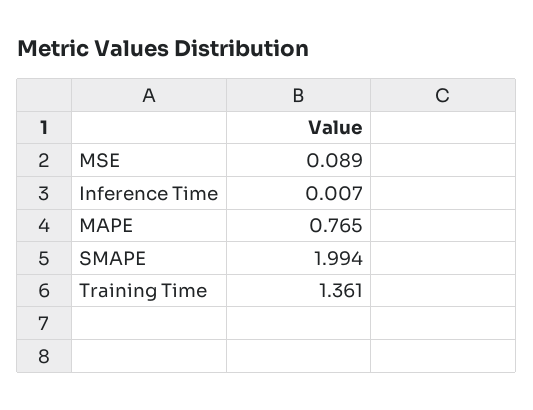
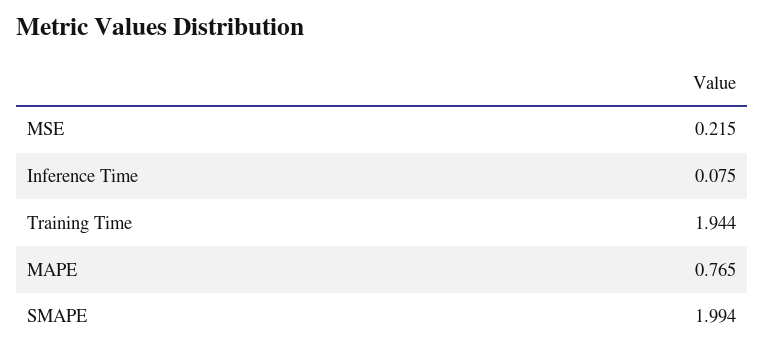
MSE: 0.089 -> 0.215
Inference Time: 0.007 -> 0.075
Training Time: 1.361 -> 1.944

